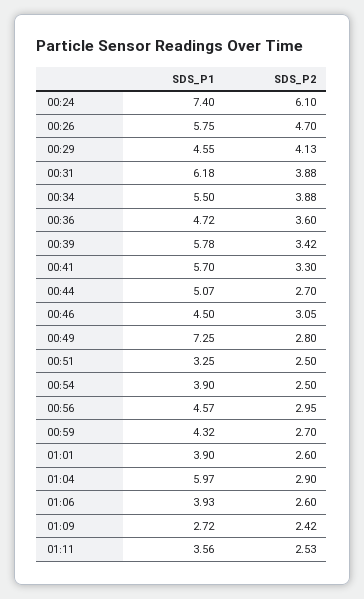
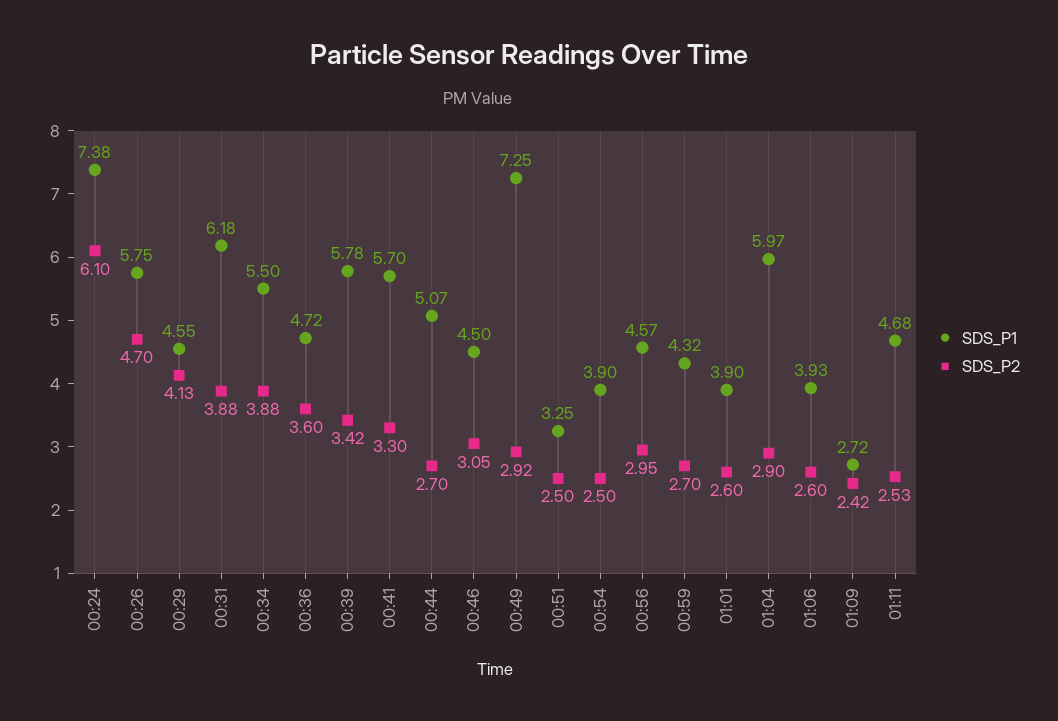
SDS_P1, 00:24: 7.4 -> 7.38
SDS_P2, 00:49: 2.8 -> 2.92
SDS_P1, 01:11: 3.56 -> 4.68

